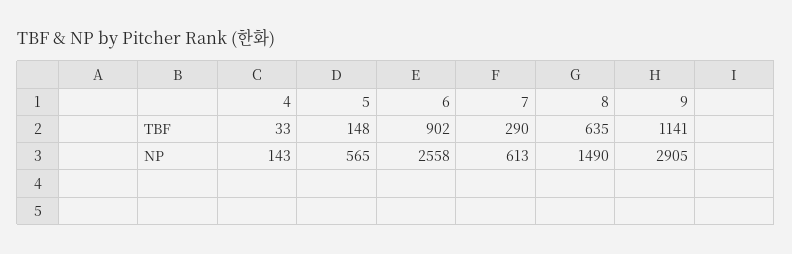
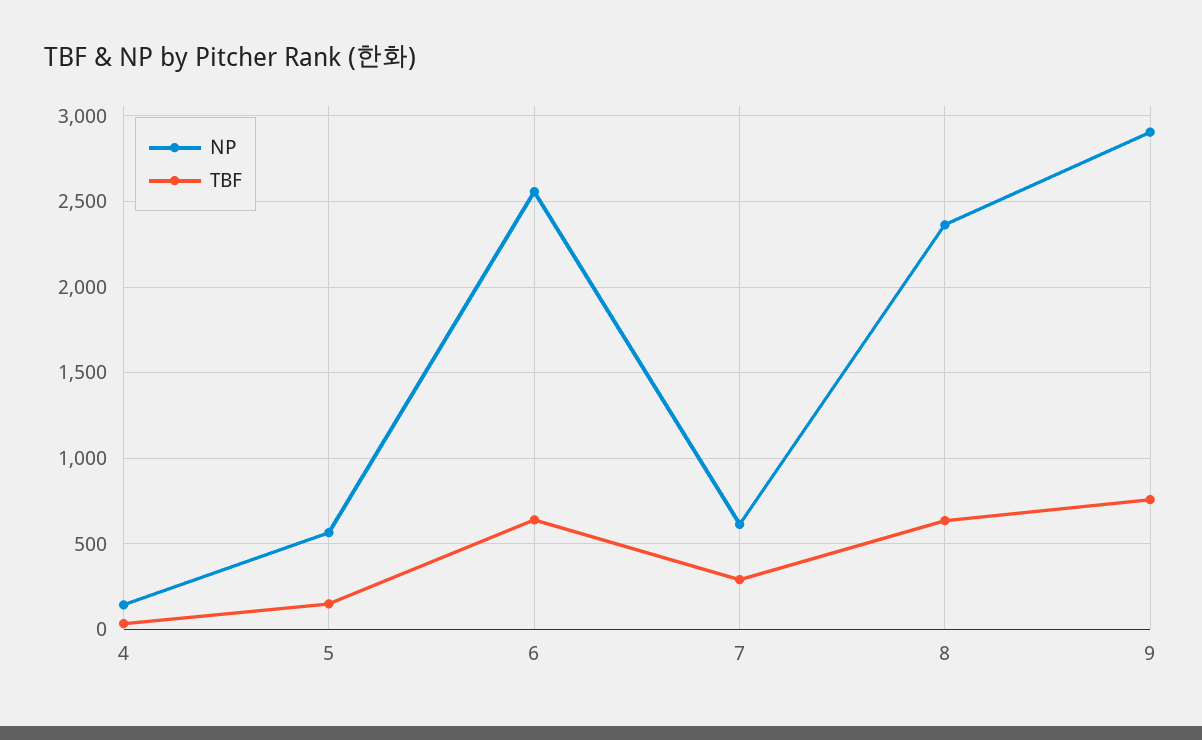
TBF, 6: 902 -> 650
TBF, 9: 1141 -> 750
NP, 8: 1490 -> 2350

